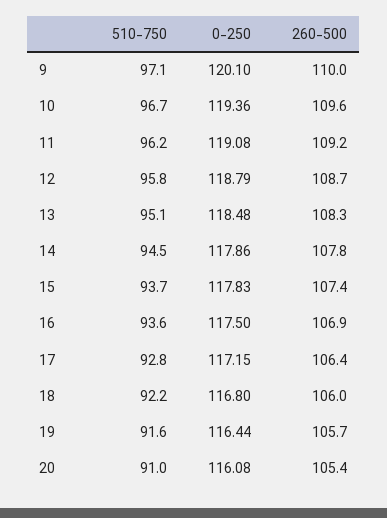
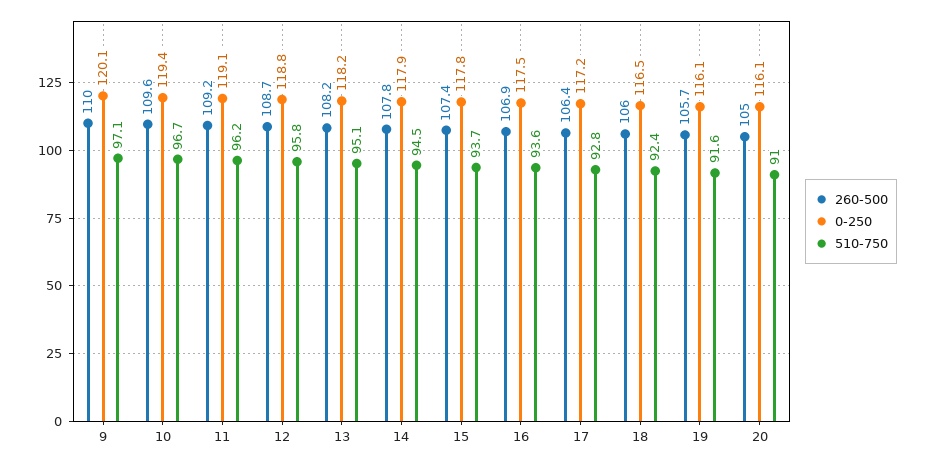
0-250, 13: 118.48 -> 118.2
260-500, 13: 108.3 -> 108.2
510-750, 18: 92.2 -> 92.4
0-250, 18: 116.8 -> 116.5
0-250, 19: 116.44 -> 116.1
260-500, 20: 105.4 -> 105

